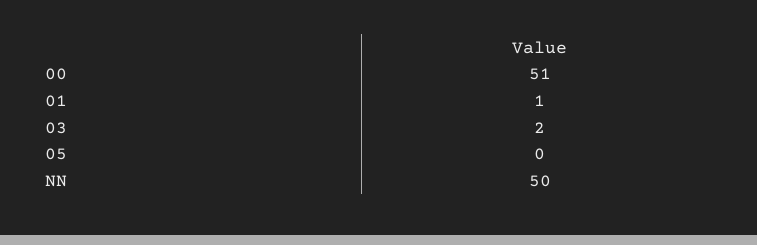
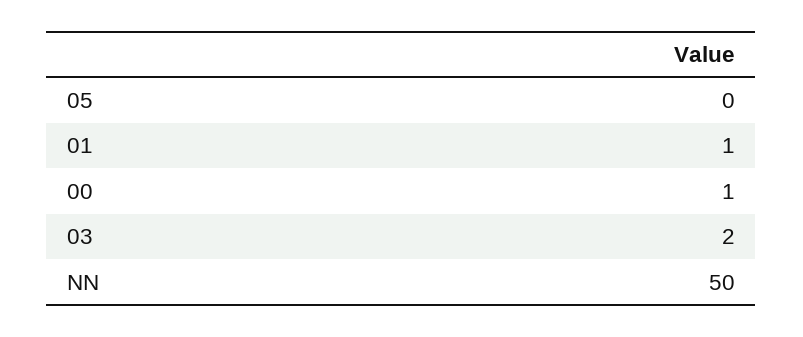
00: 51 -> 1

